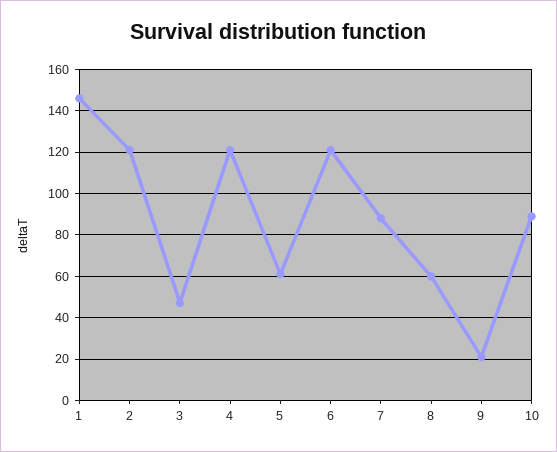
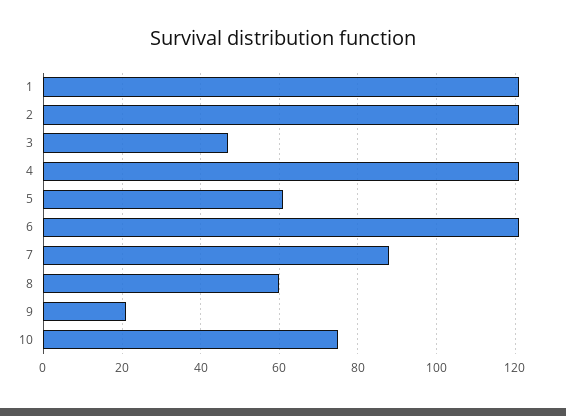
1: 145 -> 120
10: 90 -> 75

